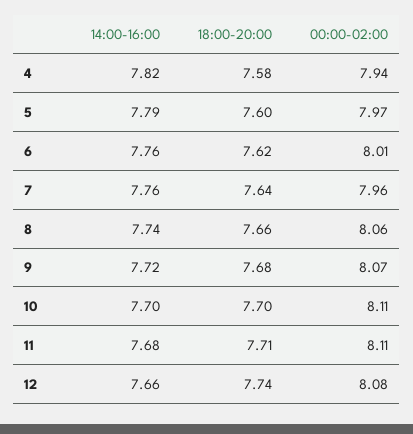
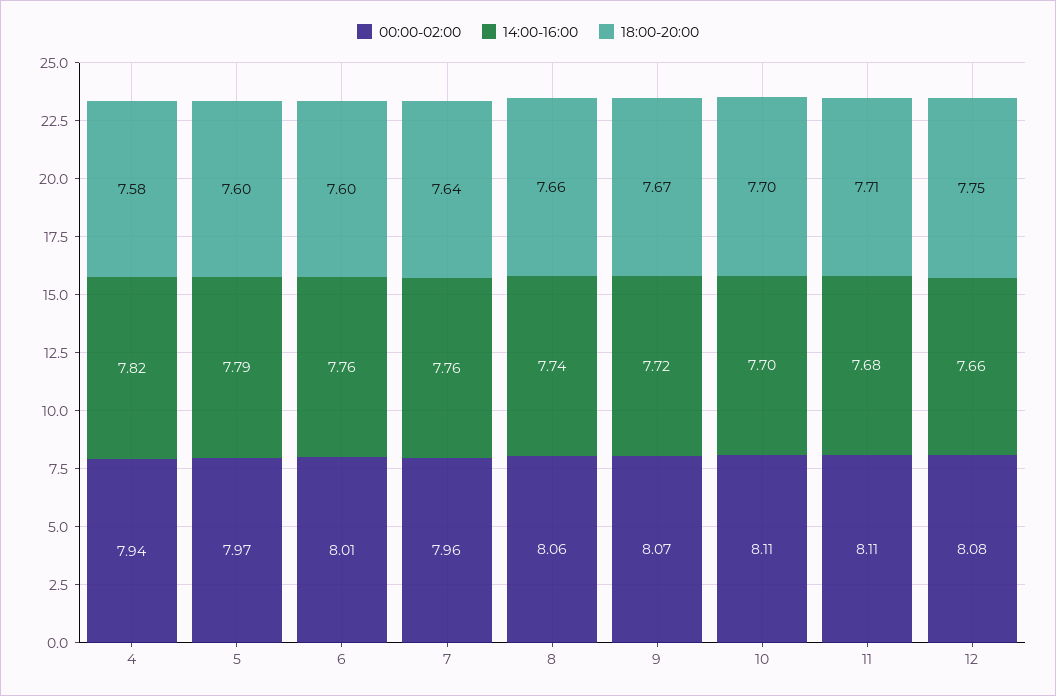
18:00-20:00, 6: 7.62 -> 7.6
18:00-20:00, 9: 7.68 -> 7.67
18:00-20:00, 12: 7.74 -> 7.75

